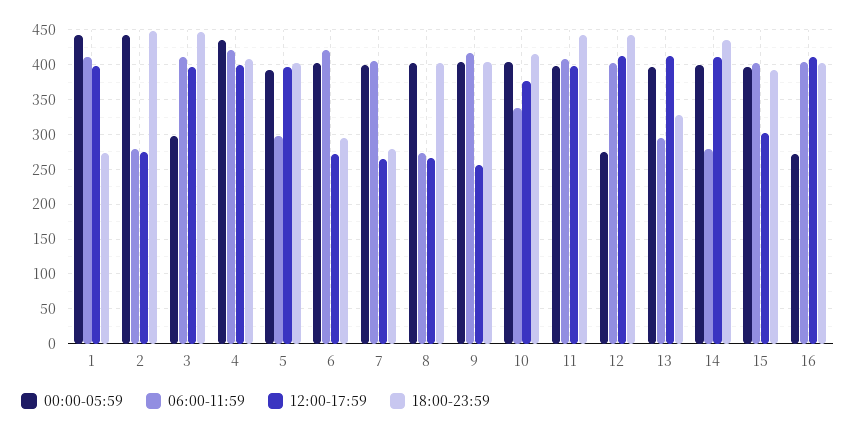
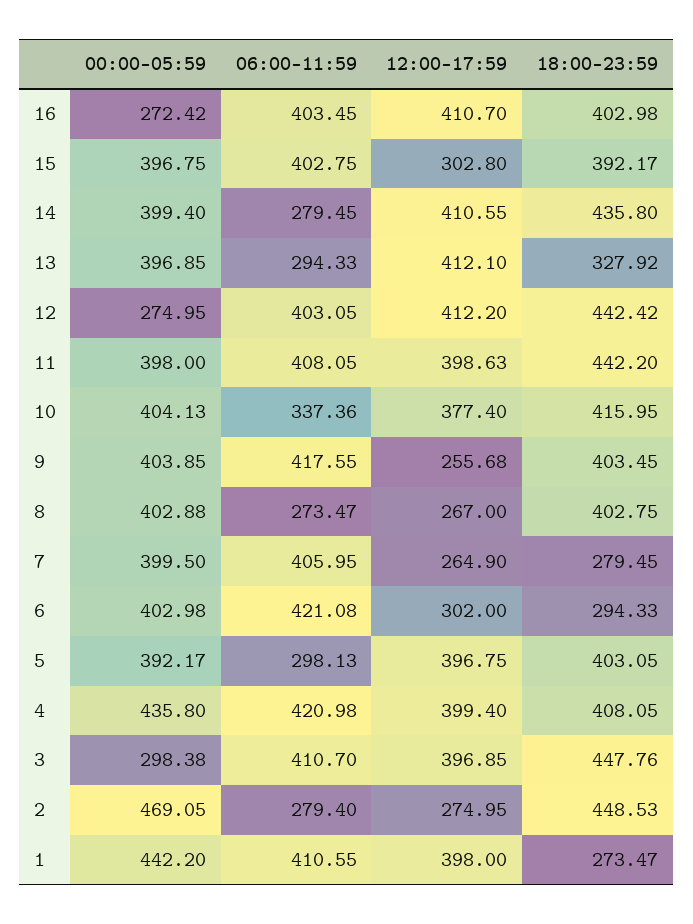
00:00-05:59, 2: 440 -> 469.05
12:00-17:59, 6: 270 -> 302

